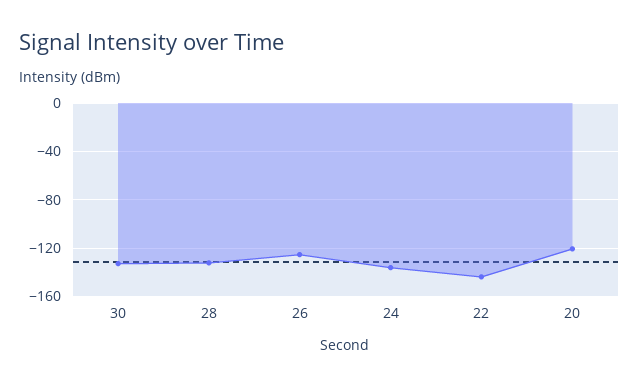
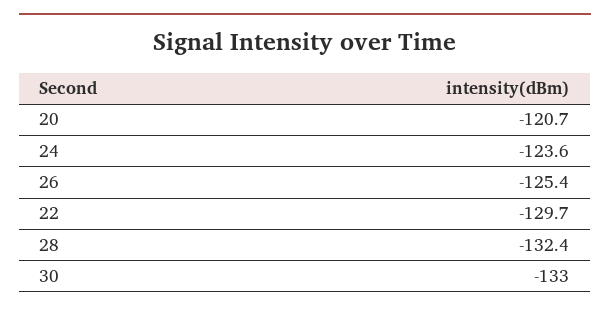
24: -135 -> -123.6
22: -145 -> -129.7

